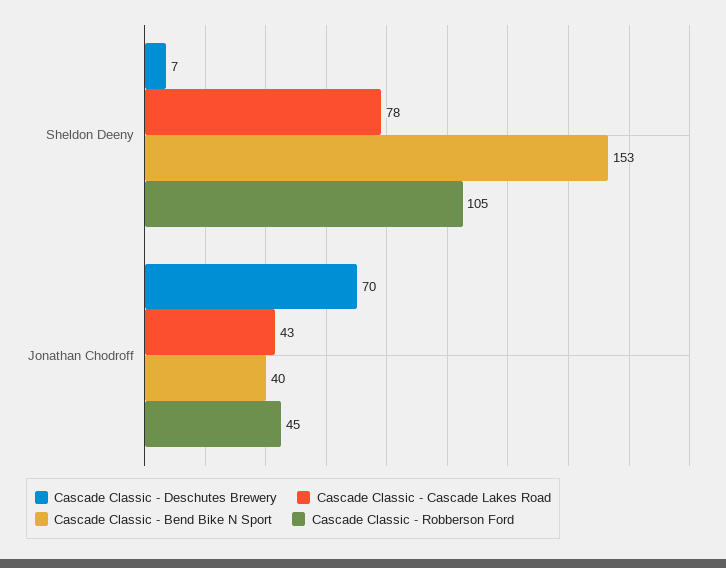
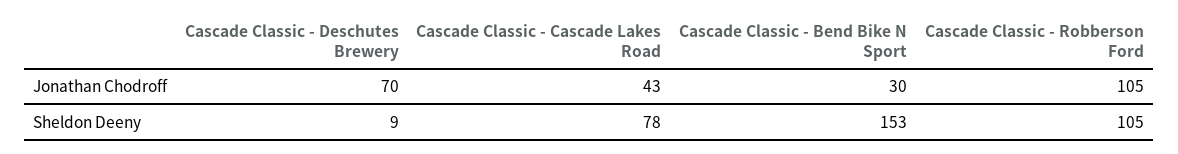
Cascade Classic - Deschutes Brewery, Sheldon Deeny: 7 -> 9
Cascade Classic - Bend Bike N Sport, Jonathan Chodroff: 40 -> 30
Cascade Classic - Robberson Ford, Jonathan Chodroff: 45 -> 105

